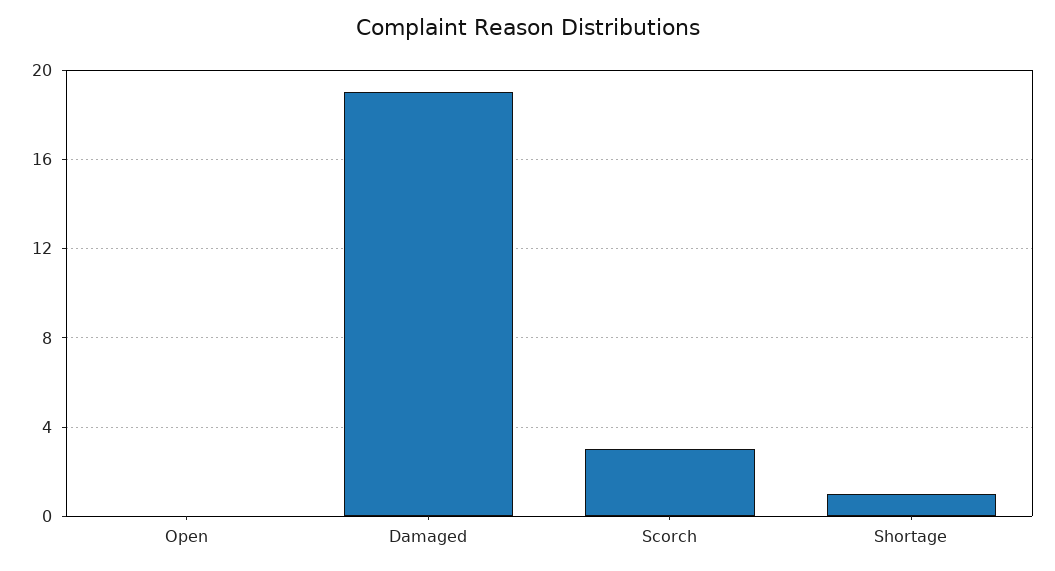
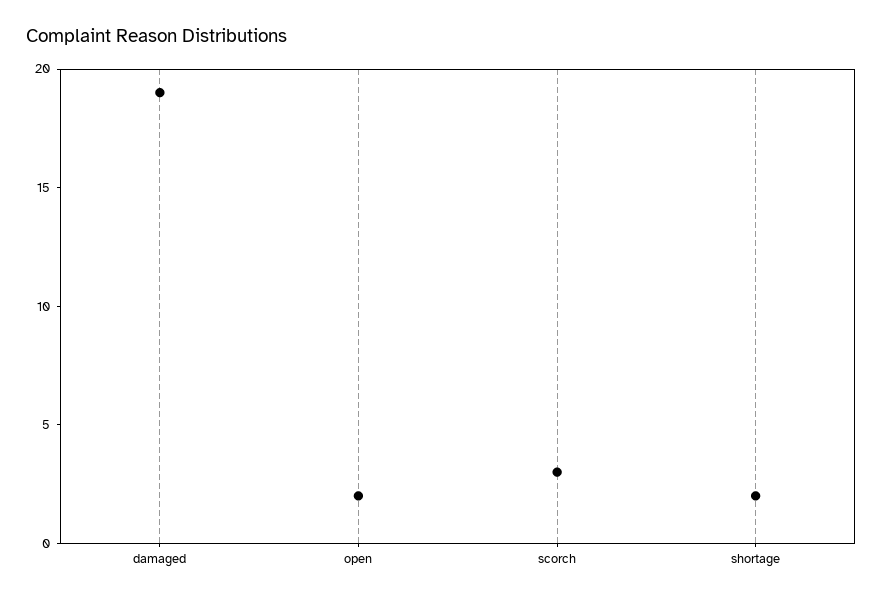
Open: 0 -> 2
Shortage: 1 -> 2

